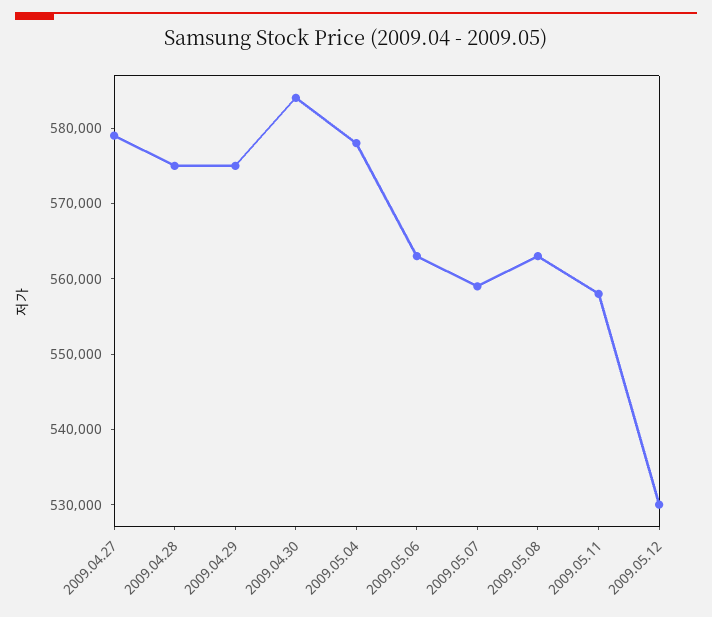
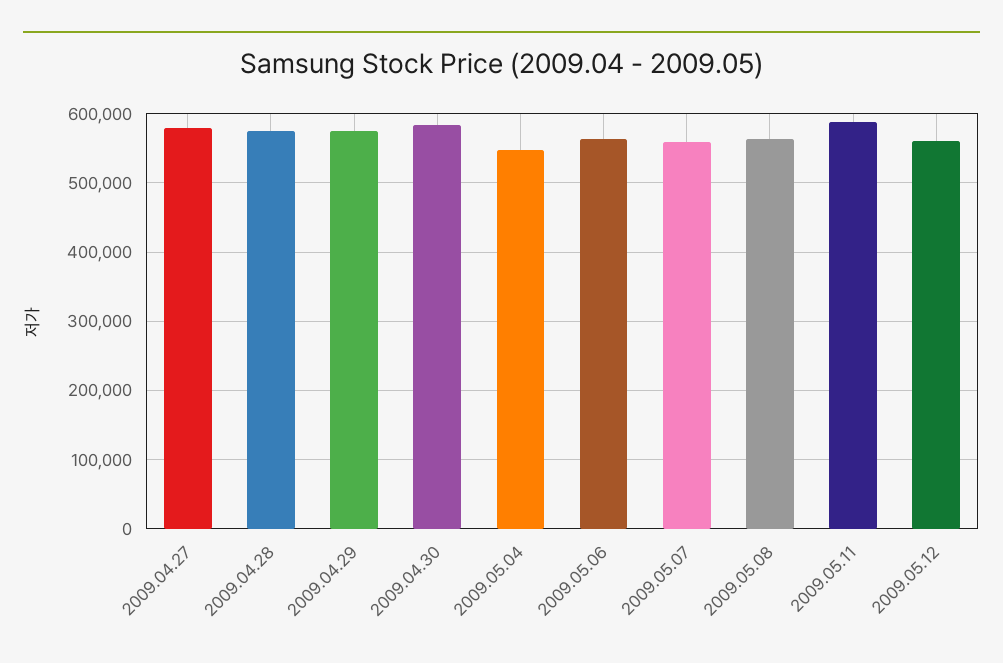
2009.05.04: 578000 -> 550000
2009.05.11: 558000 -> 590000
2009.05.12: 530000 -> 560000

